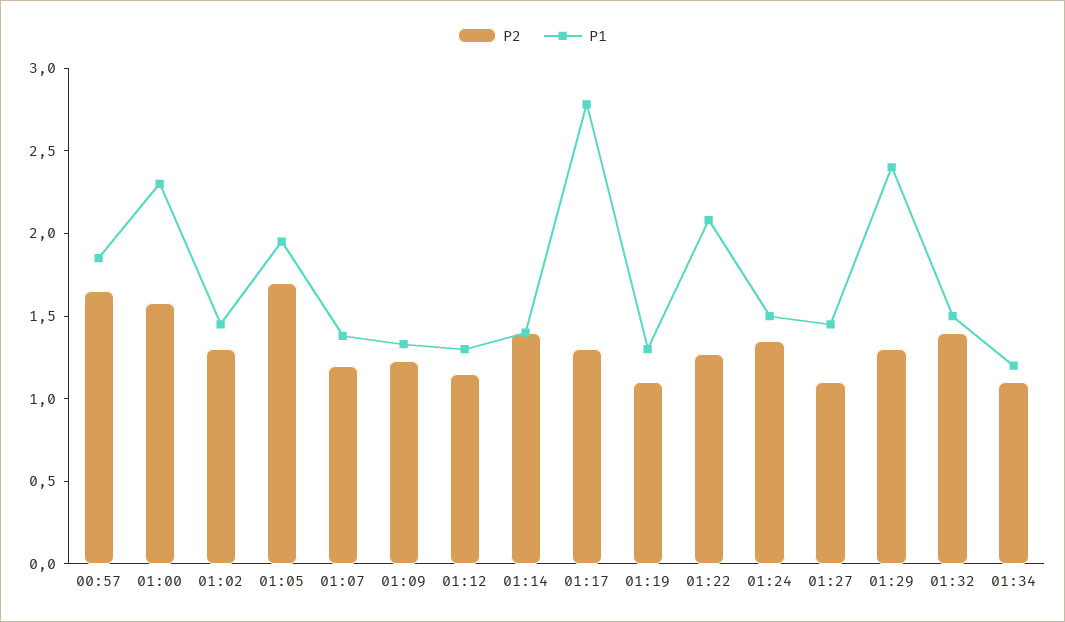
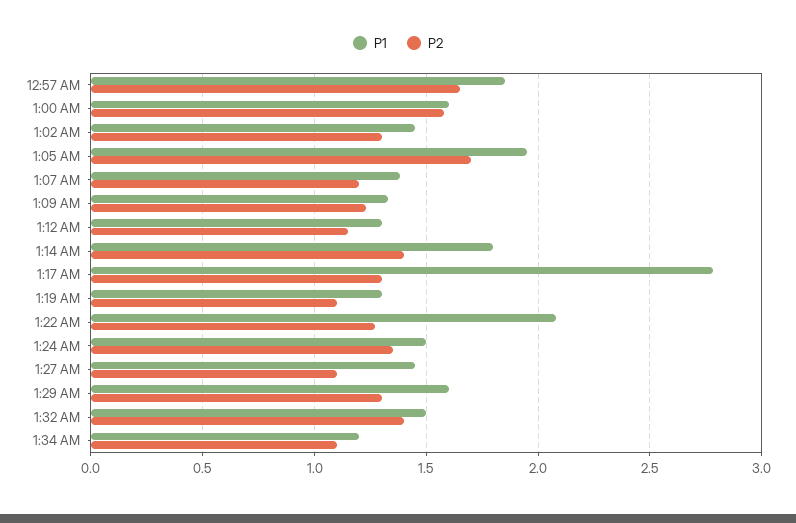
P1, 01:00: 2.3 -> 1.6
P1, 01:14: 1.4 -> 1.8
P1, 01:29: 2.4 -> 1.6

